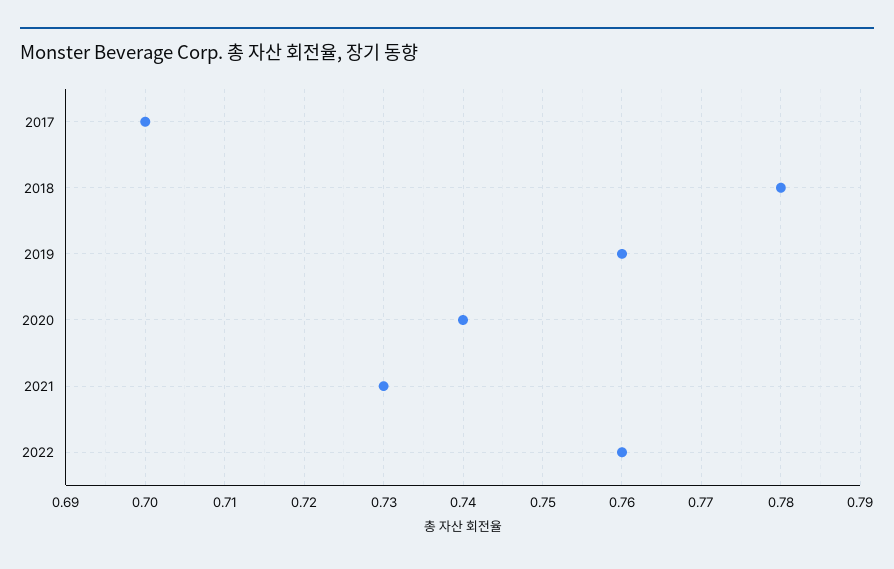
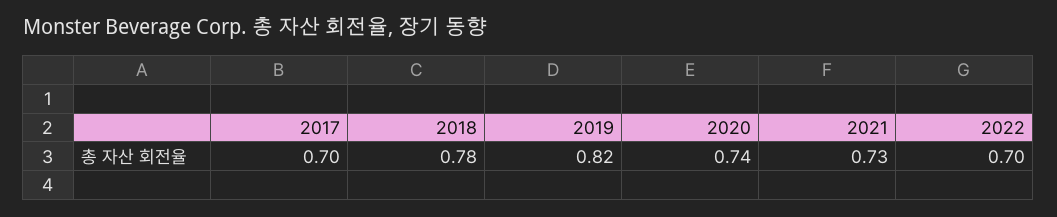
2019: 0.76 -> 0.82
2022: 0.76 -> 0.7

